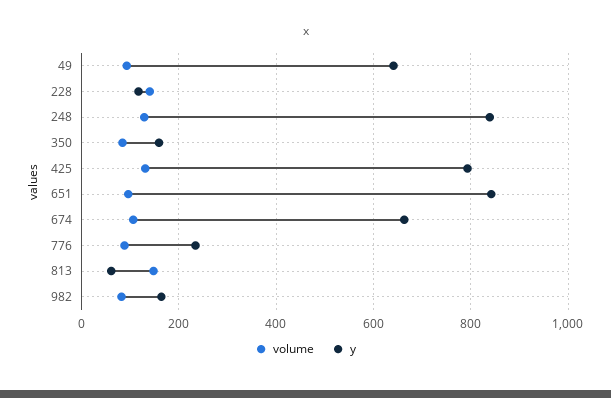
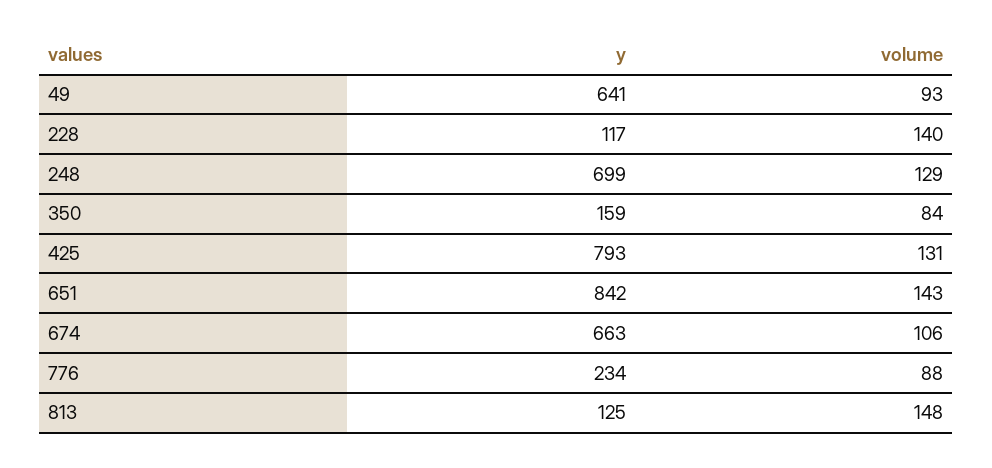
y, 248: 840 -> 699
volume, 651: 100 -> 143
y, 813: 60 -> 125
volume, 982: 80 -> none
y, 982: 160 -> none

